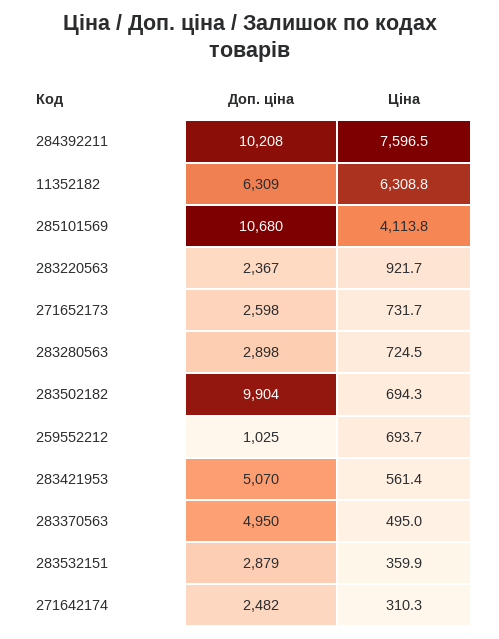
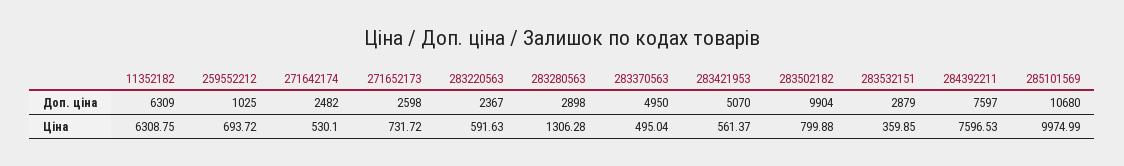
Доп. ціна, 284392211: 10208 -> 7597
Ціна, 285101569: 4113.8 -> 9974.99
Ціна, 283220563: 921.7 -> 591.63
Ціна, 283280563: 724.5 -> 1306.28
Ціна, 283502182: 694.3 -> 799.88
Ціна, 271642174: 310.3 -> 530.1

